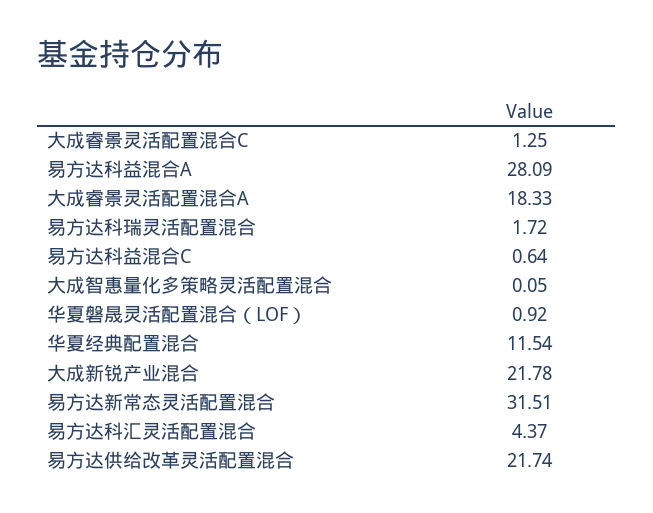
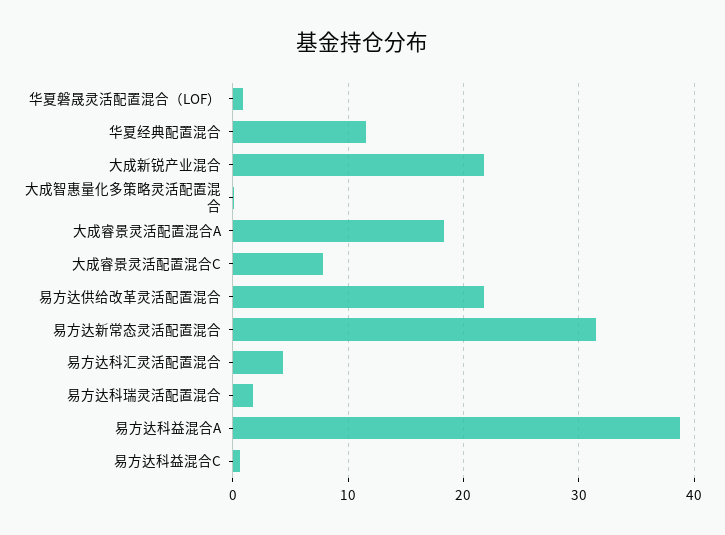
大成睿景灵活配置混合C: 1.25 -> 8
易方达科益混合A: 28.09 -> 39

